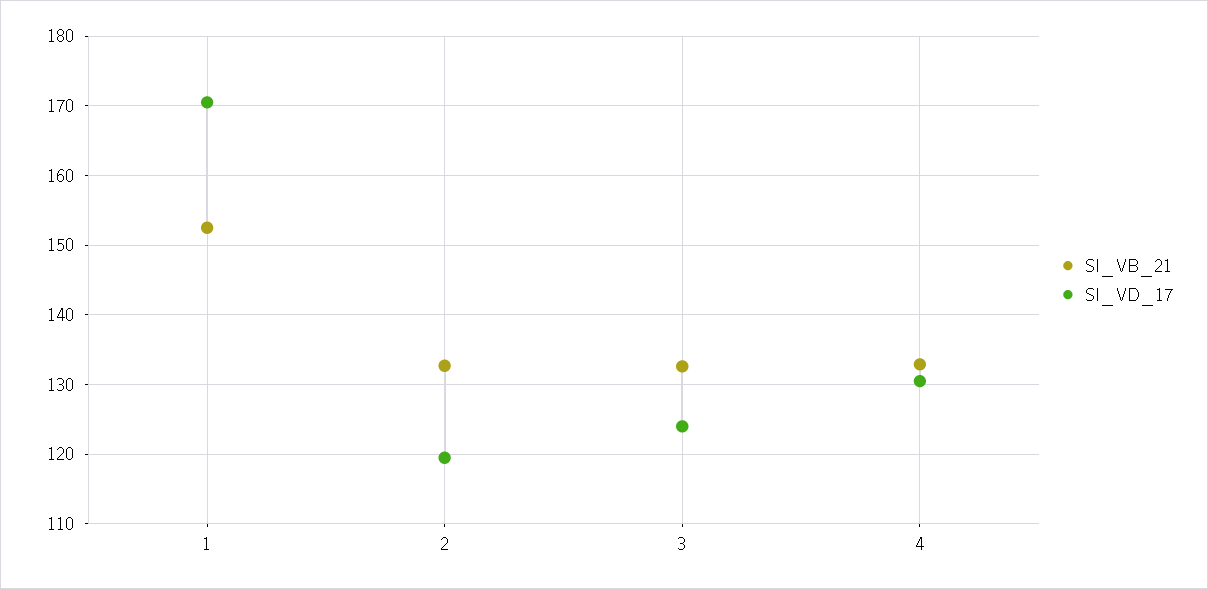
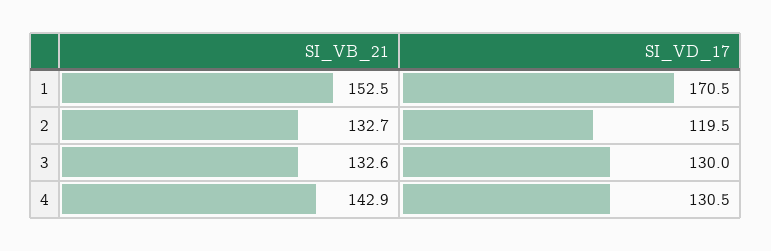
SI_VD_17, 3: 124 -> 130
SI_VB_21, 4: 133 -> 142.9

